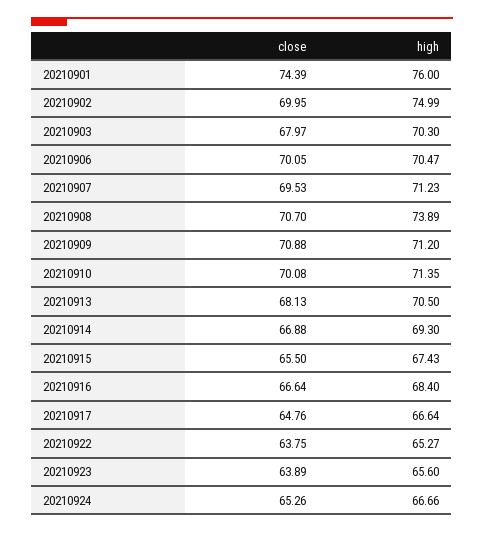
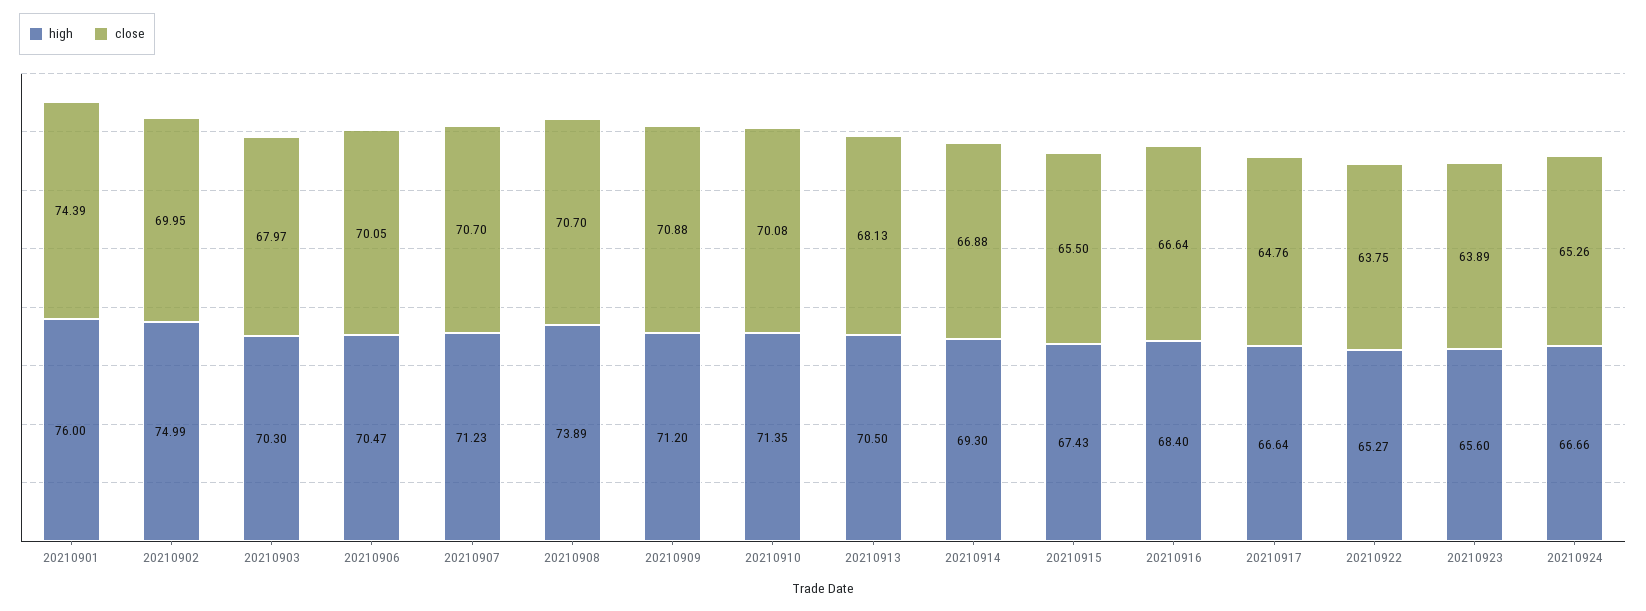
close, 20210907: 69.53 -> 70.7

